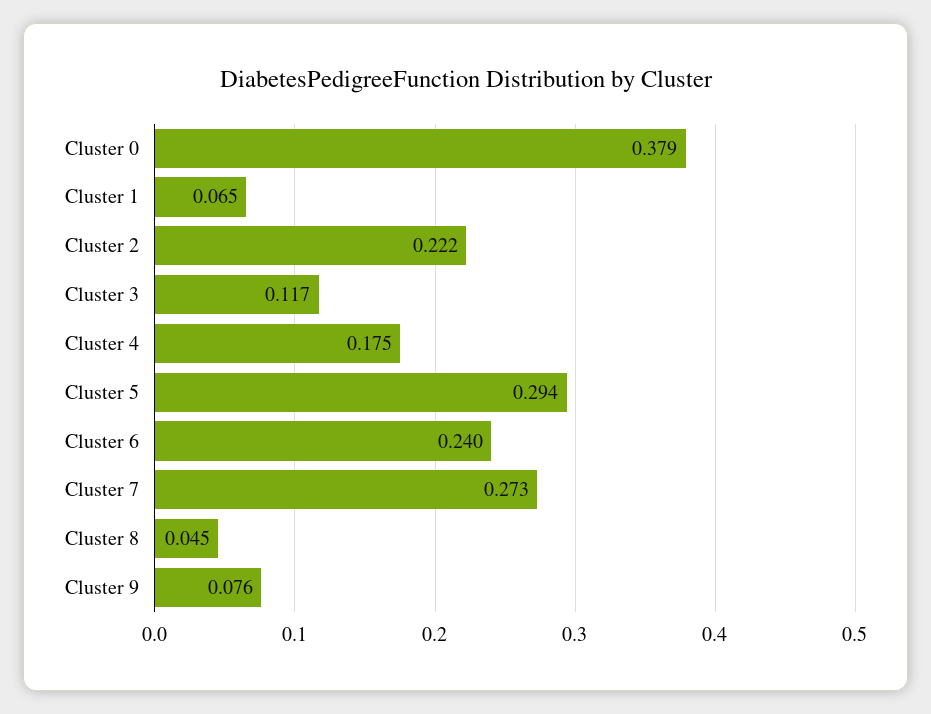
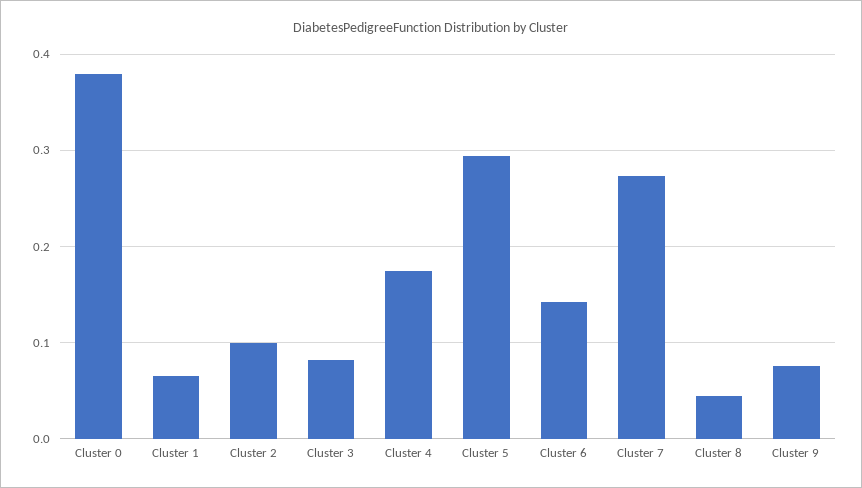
Cluster 2: 0.222 -> 0.1
Cluster 3: 0.117 -> 0.08
Cluster 6: 0.24 -> 0.14

